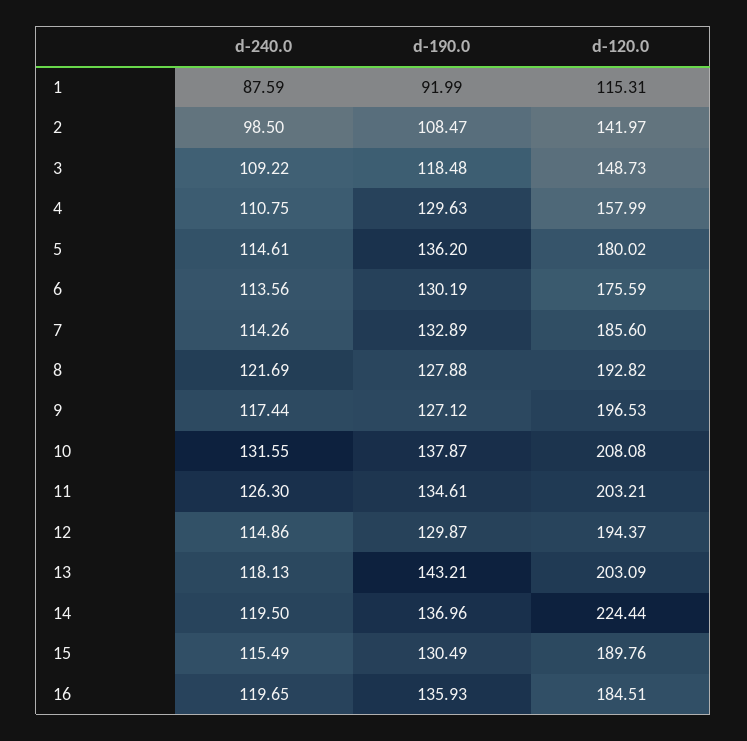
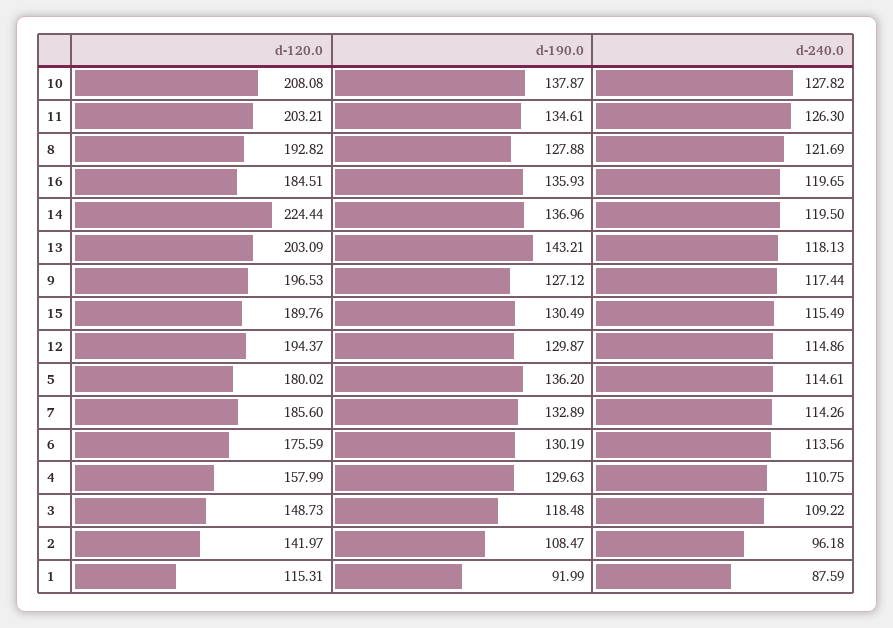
d-240.0, 2: 98.5 -> 96.18
d-240.0, 10: 131.55 -> 127.82

